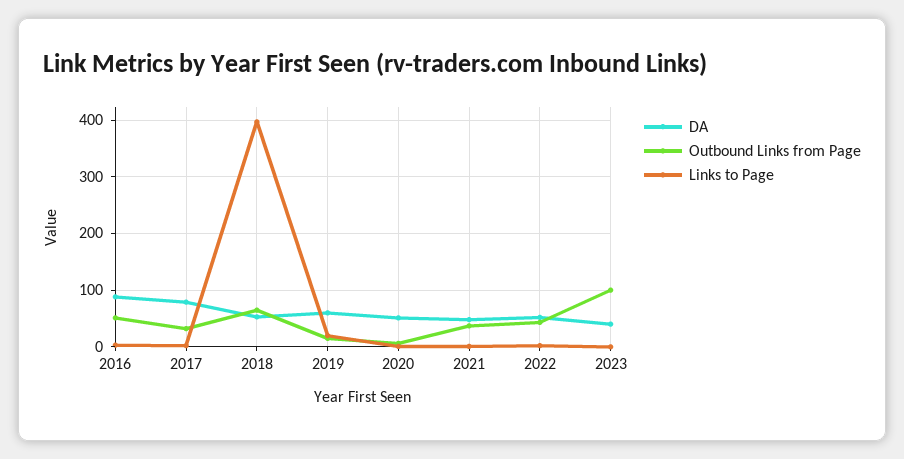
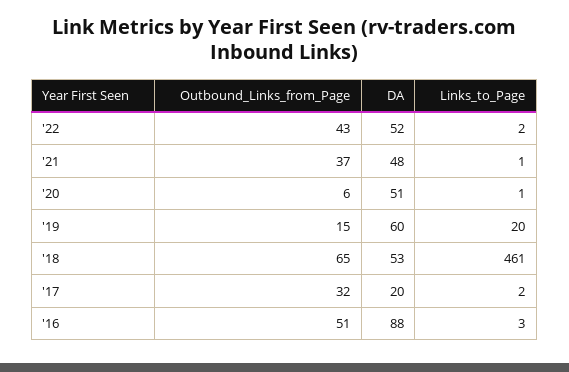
DA, 2017: 80 -> 20
Links to Page, 2018: 400 -> 461
DA, 2023: 40 -> none
Outbound Links from Page, 2023: 100 -> none
Links to Page, 2023: 0 -> none

